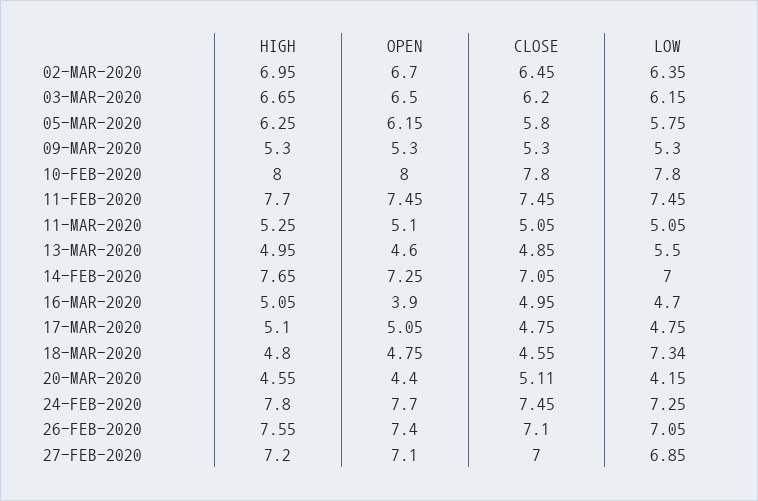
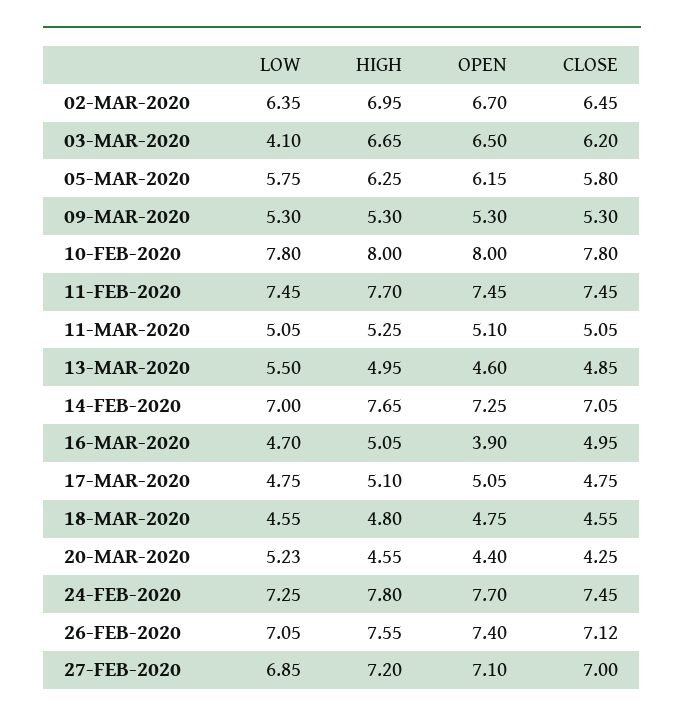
LOW, 03-MAR-2020: 6.15 -> 4.1
LOW, 18-MAR-2020: 7.34 -> 4.55
CLOSE, 20-MAR-2020: 5.11 -> 4.25
LOW, 20-MAR-2020: 4.15 -> 5.23
CLOSE, 26-FEB-2020: 7.1 -> 7.12

